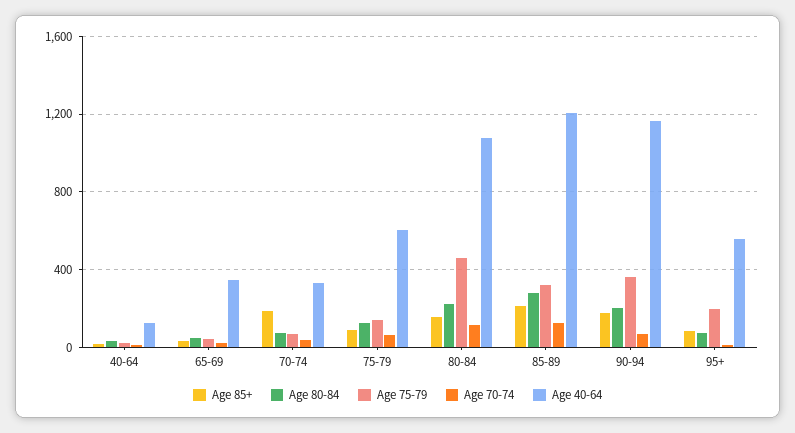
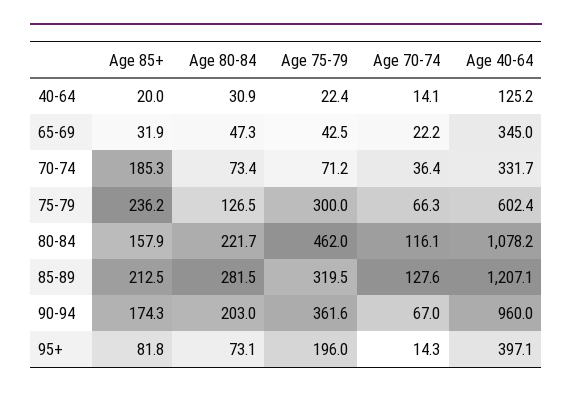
Age 85+, 75-79: 100 -> 236.2
Age 75-79, 75-79: 150 -> 300
Age 40-64, 90-94: 1150 -> 960
Age 40-64, 95+: 550 -> 397.1

